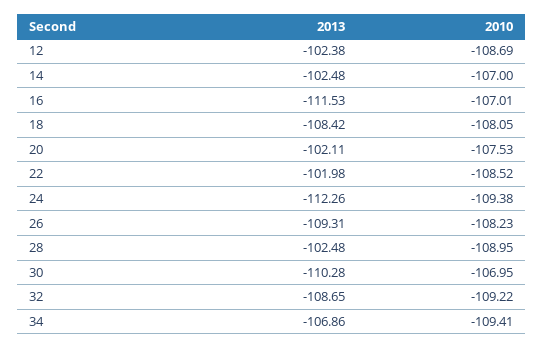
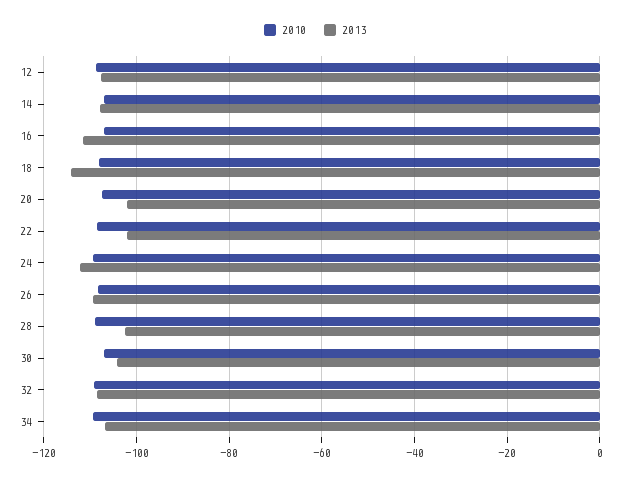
2013, 12: -102.38 -> -108
2013, 14: -102.48 -> -108
2013, 18: -108.42 -> -114
2013, 30: -110.28 -> -104

